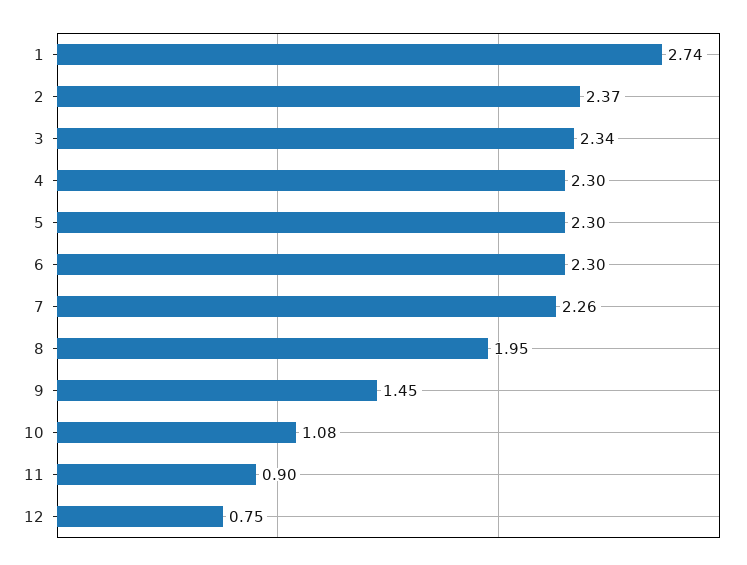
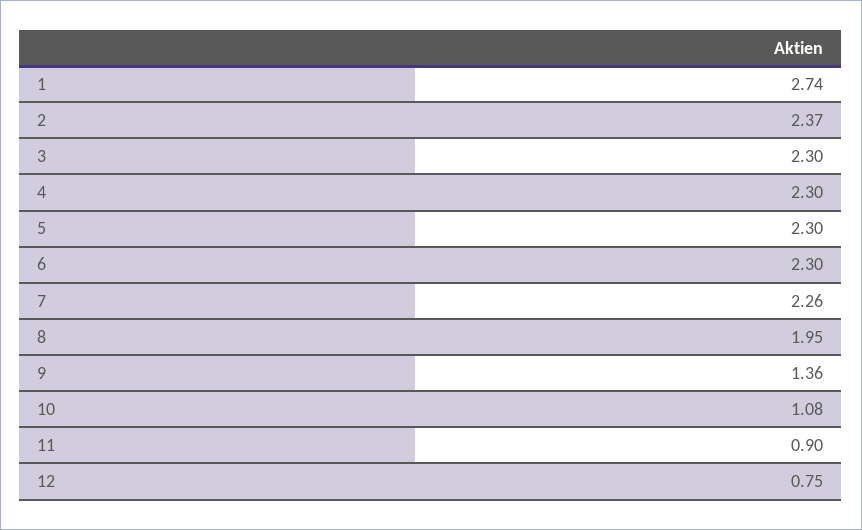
3: 2.34 -> 2.3
9: 1.45 -> 1.36

